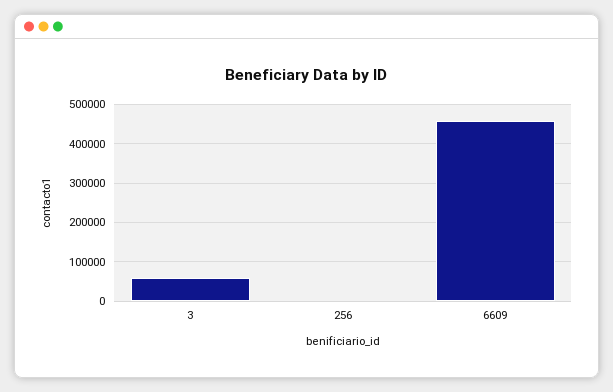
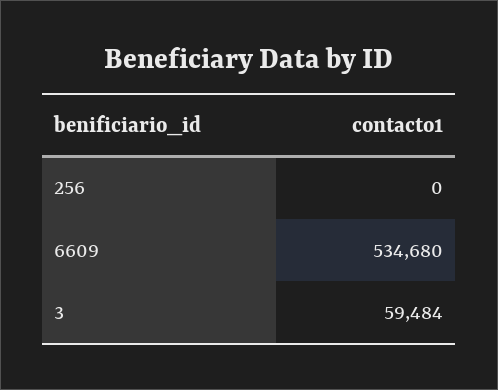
6609: 460000 -> 534680

